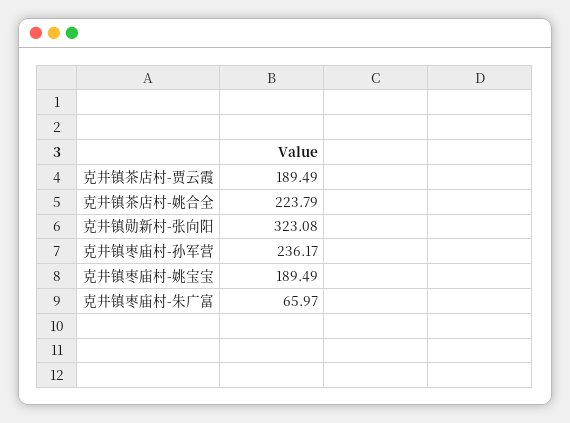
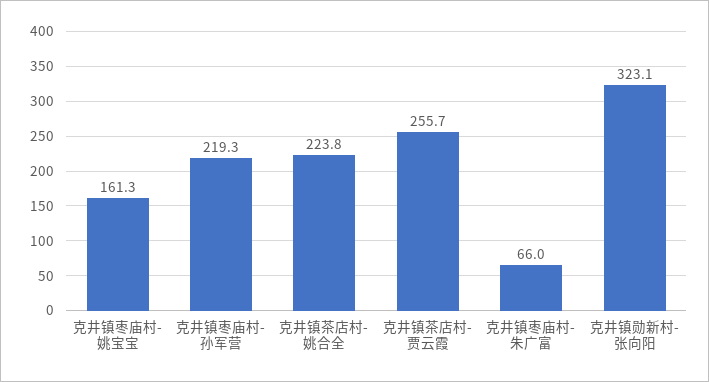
克井镇茶店村-贾云霞: 189.49 -> 255.7
克井镇枣庙村-孙军营: 236.17 -> 219.3
克井镇枣庙村-姚宝宝: 189.49 -> 161.3

